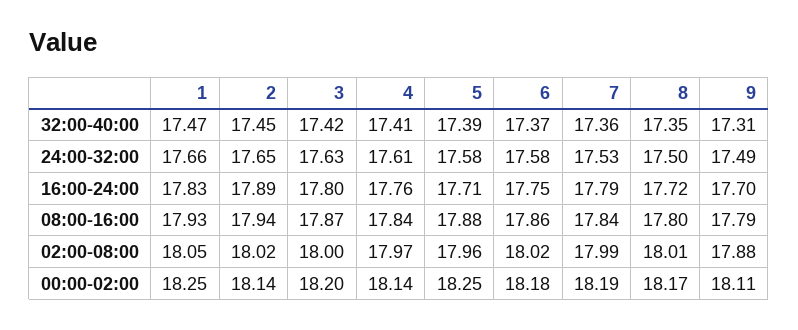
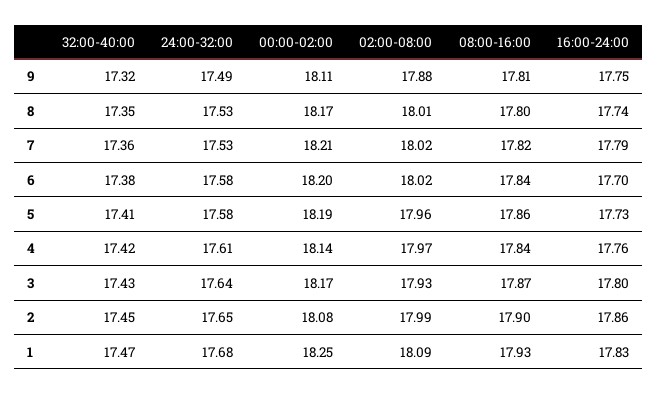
3, 32:00-40:00: 17.42 -> 17.43
4, 32:00-40:00: 17.41 -> 17.42
5, 32:00-40:00: 17.39 -> 17.41
6, 32:00-40:00: 17.37 -> 17.38
9, 32:00-40:00: 17.31 -> 17.32
1, 24:00-32:00: 17.66 -> 17.68
3, 24:00-32:00: 17.63 -> 17.64
8, 24:00-32:00: 17.5 -> 17.53
2, 16:00-24:00: 17.89 -> 17.86
5, 16:00-24:00: 17.71 -> 17.73
6, 16:00-24:00: 17.75 -> 17.7
8, 16:00-24:00: 17.72 -> 17.74
9, 16:00-24:00: 17.7 -> 17.75
2, 08:00-16:00: 17.94 -> 17.9
5, 08:00-16:00: 17.88 -> 17.86
6, 08:00-16:00: 17.86 -> 17.84
7, 08:00-16:00: 17.84 -> 17.82
9, 08:00-16:00: 17.79 -> 17.81
1, 02:00-08:00: 18.05 -> 18.09
2, 02:00-08:00: 18.02 -> 17.99
3, 02:00-08:00: 18 -> 17.93
7, 02:00-08:00: 17.99 -> 18.02
2, 00:00-02:00: 18.14 -> 18.08
3, 00:00-02:00: 18.2 -> 18.17
5, 00:00-02:00: 18.25 -> 18.19
6, 00:00-02:00: 18.18 -> 18.2
7, 00:00-02:00: 18.19 -> 18.21

